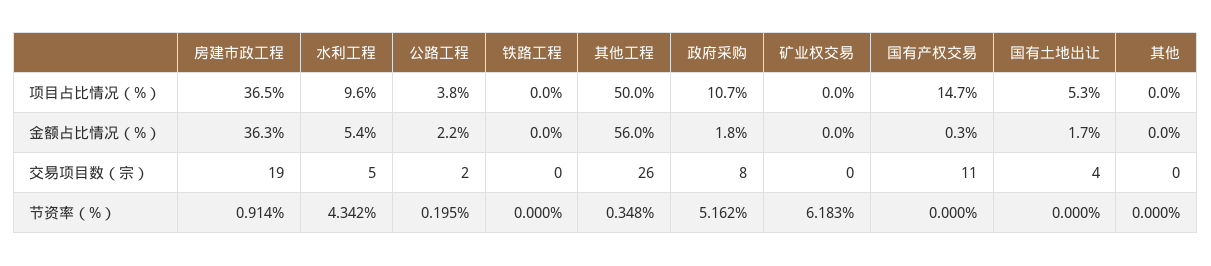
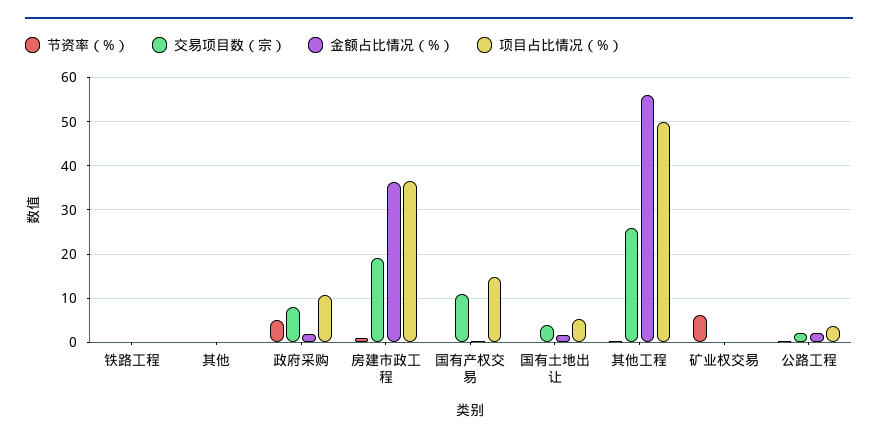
项目占比情况（%）, 水利工程: 9.6 -> none
金额占比情况（%）, 水利工程: 5.4 -> none
交易项目数（宗）, 水利工程: 5 -> none
节资率（%）, 水利工程: 4.342 -> none

